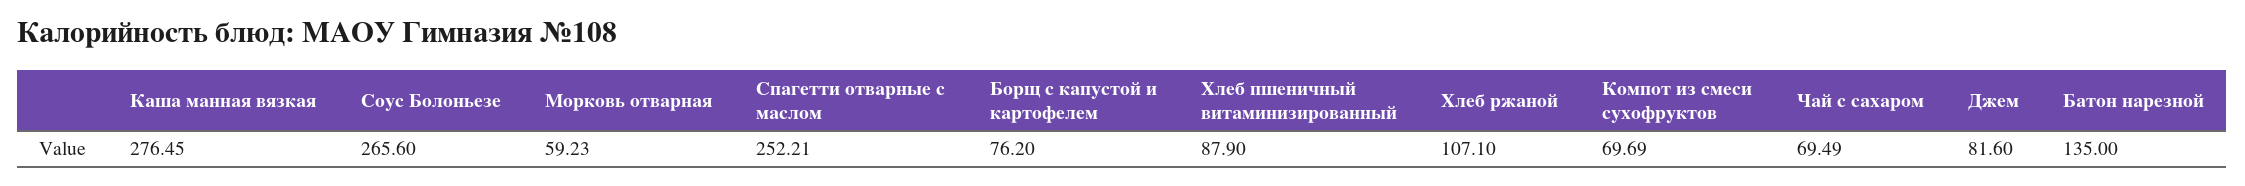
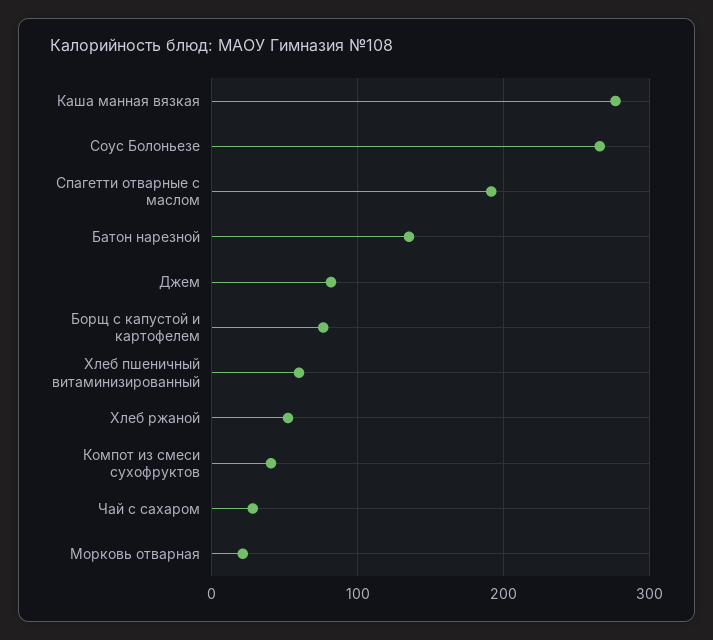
Морковь отварная: 59.23 -> 20
Спагетти отварные с маслом: 252.21 -> 190
Хлеб пшеничный витаминизированный: 87.9 -> 60
Хлеб ржаной: 107.1 -> 50
Компот из смеси сухофруктов: 69.69 -> 40
Чай с сахаром: 69.49 -> 30

